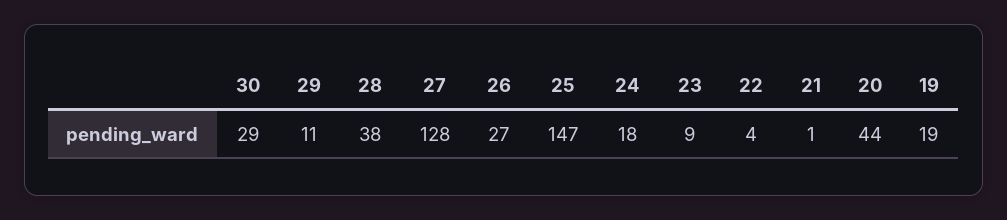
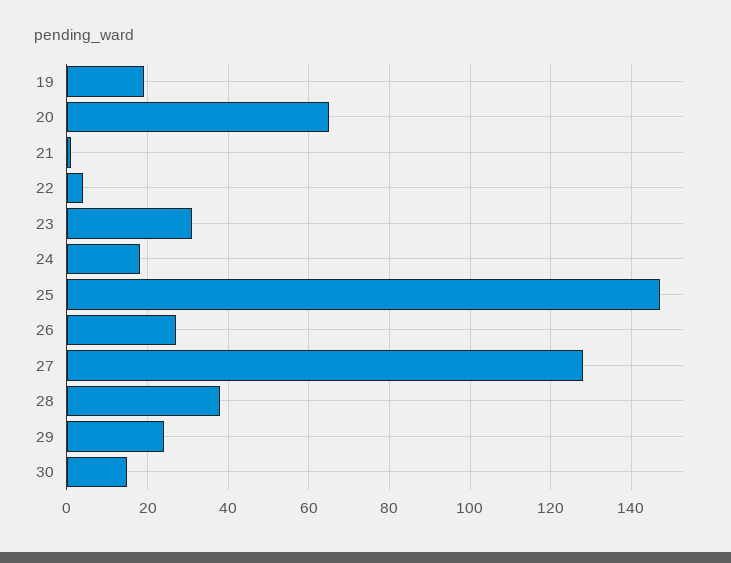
30: 29 -> 15
29: 11 -> 25
23: 9 -> 30
20: 44 -> 65

